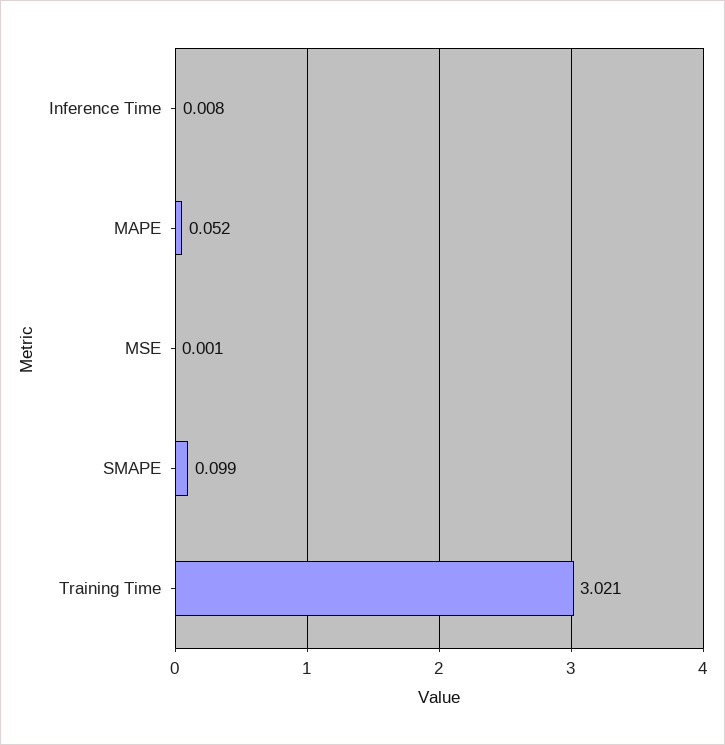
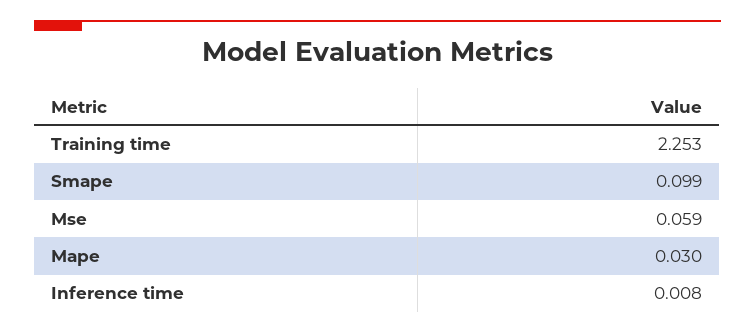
MAPE: 0.052 -> 0.03
MSE: 0.001 -> 0.059
Training Time: 3.021 -> 2.253

